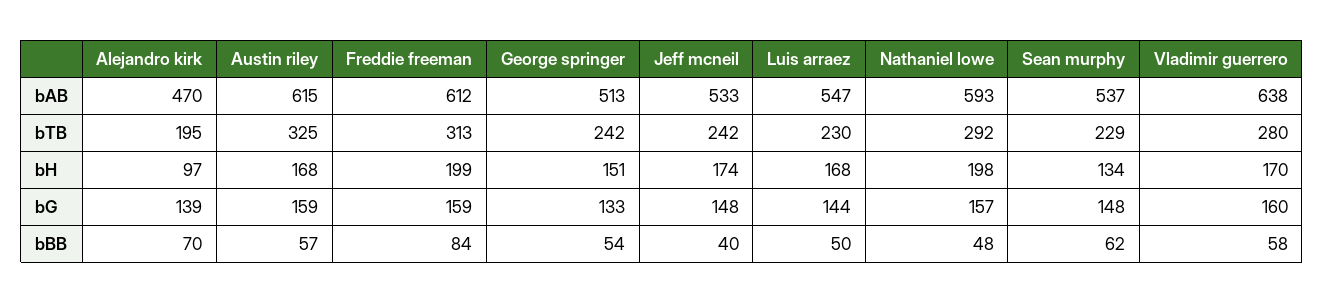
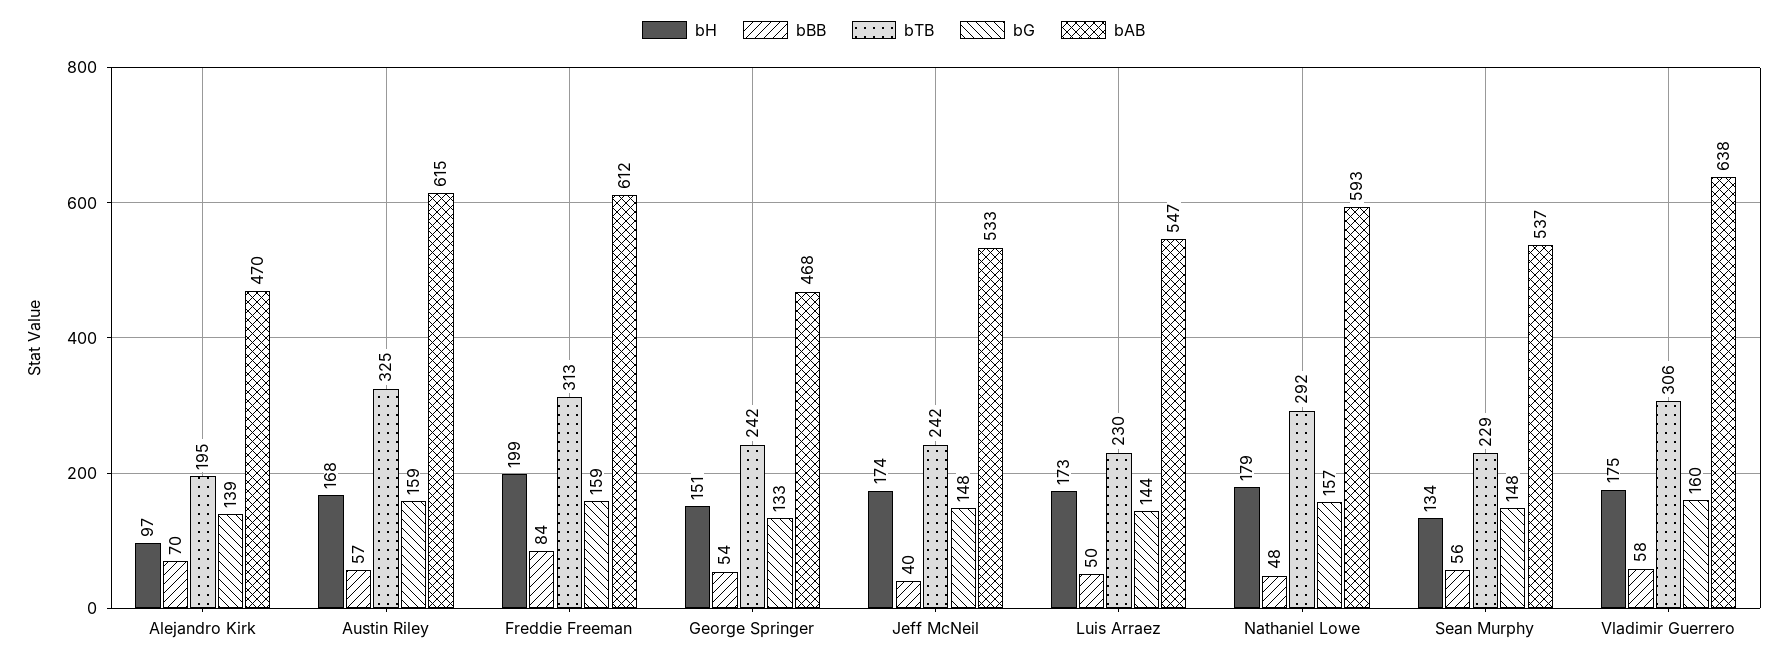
bAB, George springer: 513 -> 468
bTB, Vladimir guerrero: 280 -> 306
bH, Luis arraez: 168 -> 173
bH, Nathaniel lowe: 198 -> 179
bH, Vladimir guerrero: 170 -> 175
bBB, Sean murphy: 62 -> 56

